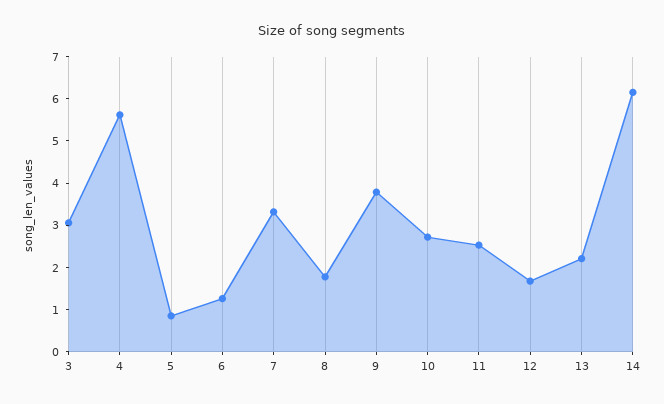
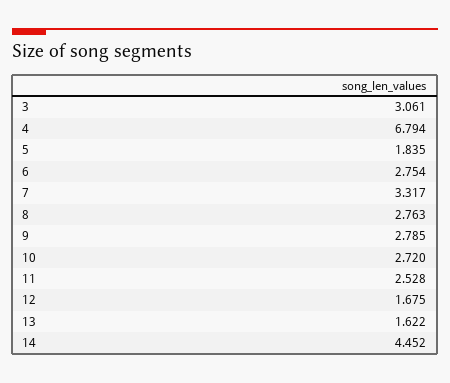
4: 5.6 -> 6.794
5: 0.8 -> 1.835
6: 1.2 -> 2.754
8: 1.8 -> 2.763
9: 3.8 -> 2.785
13: 2.2 -> 1.622
14: 6.2 -> 4.452

